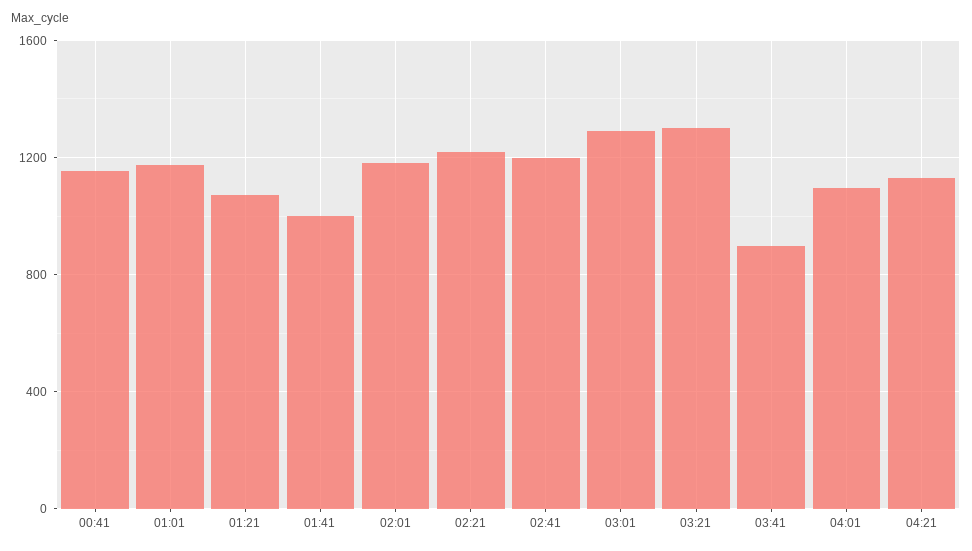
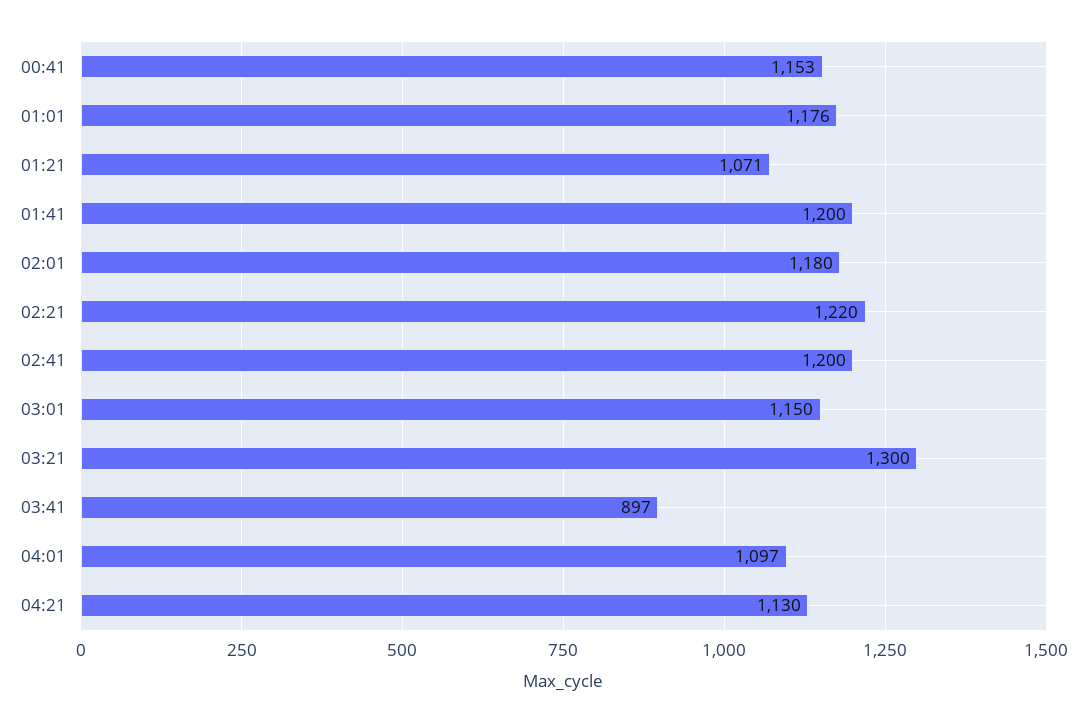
01:41: 1000 -> 1200
03:01: 1300 -> 1150

